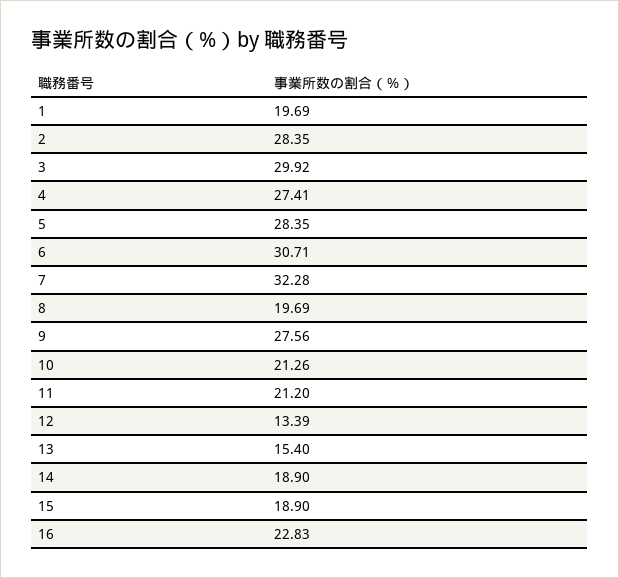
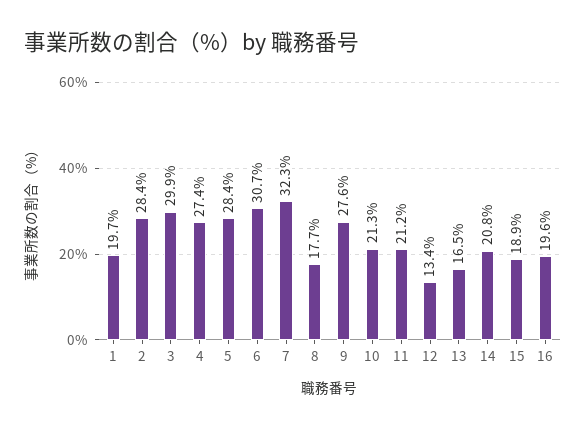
8: 19.69 -> 17.7
13: 15.4 -> 16.5
14: 18.9 -> 20.8
16: 22.83 -> 19.6

